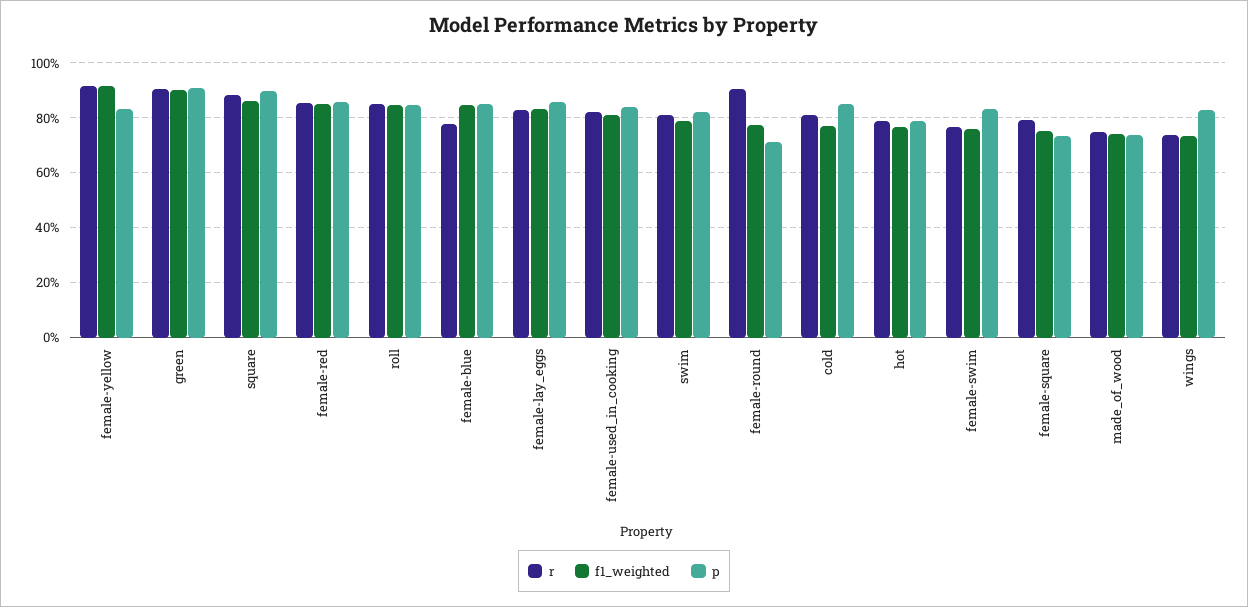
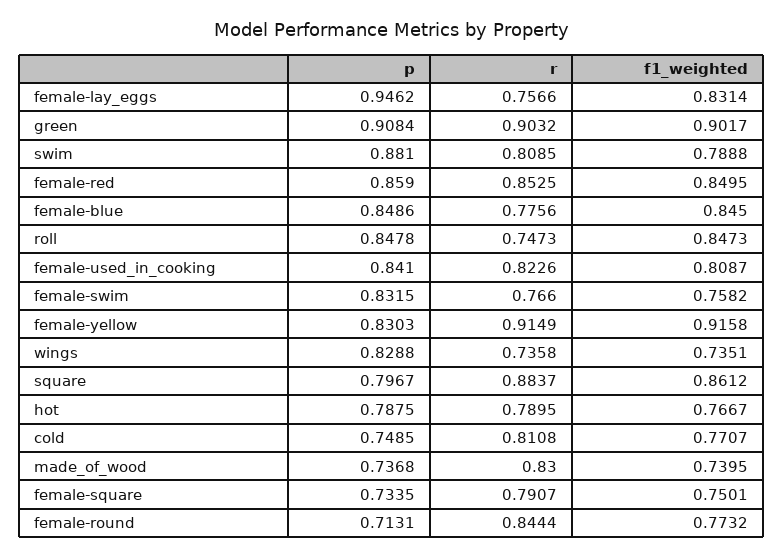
p, square: 0.9 -> 0.7967
r, roll: 0.85 -> 0.7473
r, female-lay_eggs: 0.825 -> 0.7566
p, female-lay_eggs: 0.85 -> 0.9462
p, swim: 0.825 -> 0.881
r, female-round: 0.9 -> 0.8444
p, cold: 0.85 -> 0.7485
r, made_of_wood: 0.75 -> 0.83

